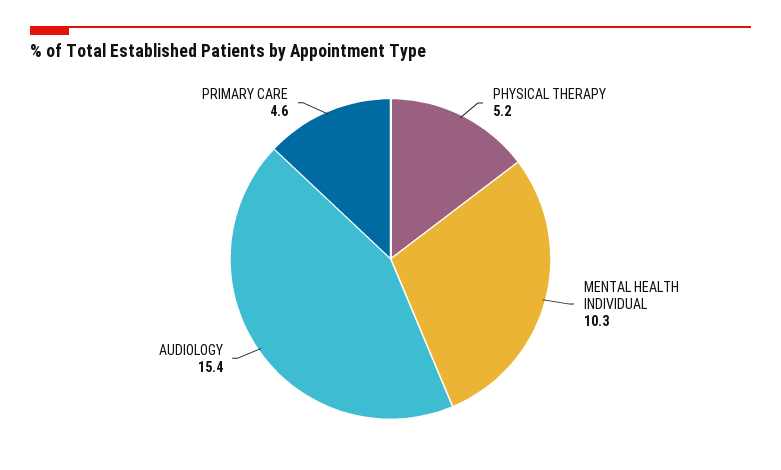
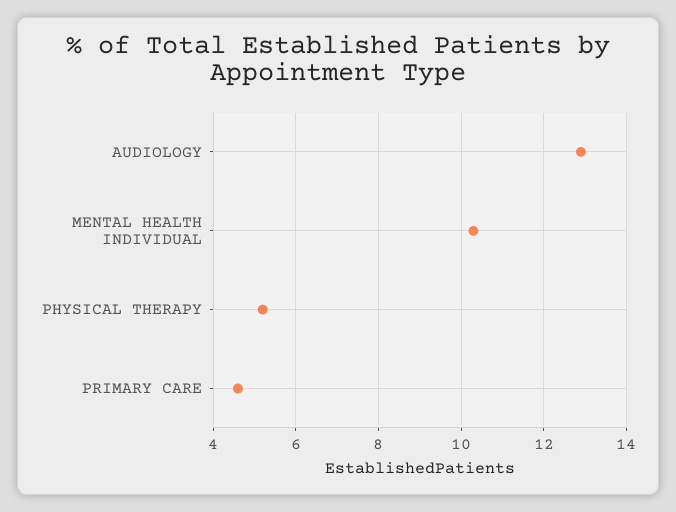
AUDIOLOGY: 15.4 -> 13

